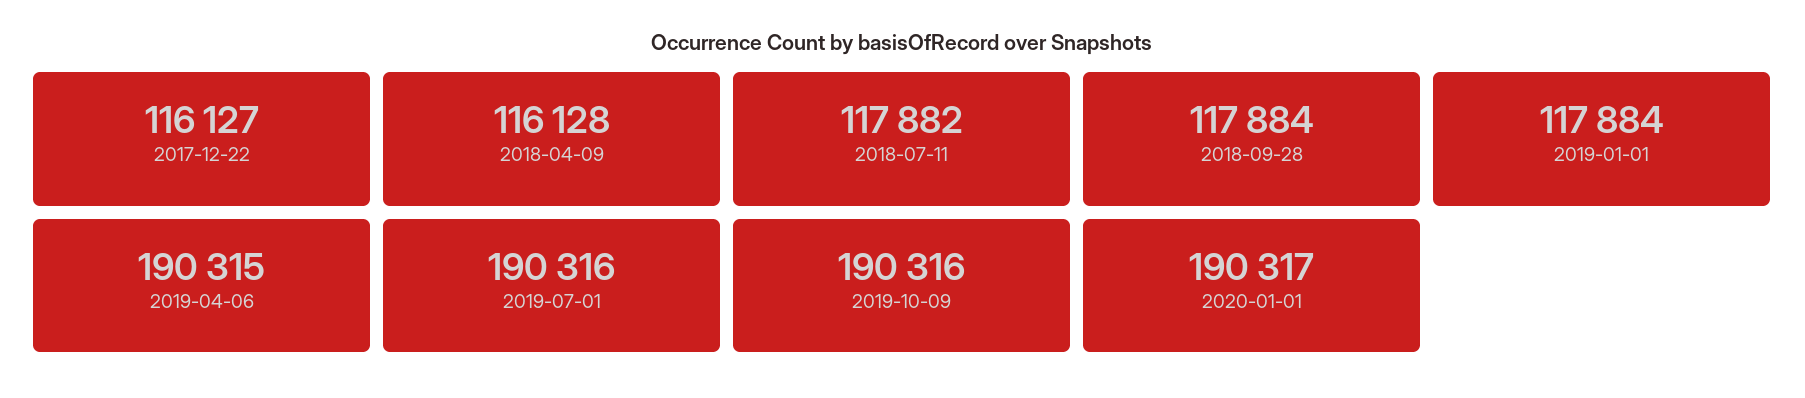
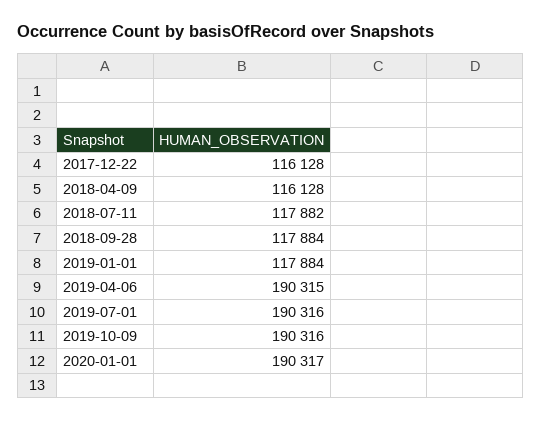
2017-12-22: 116127 -> 116128

